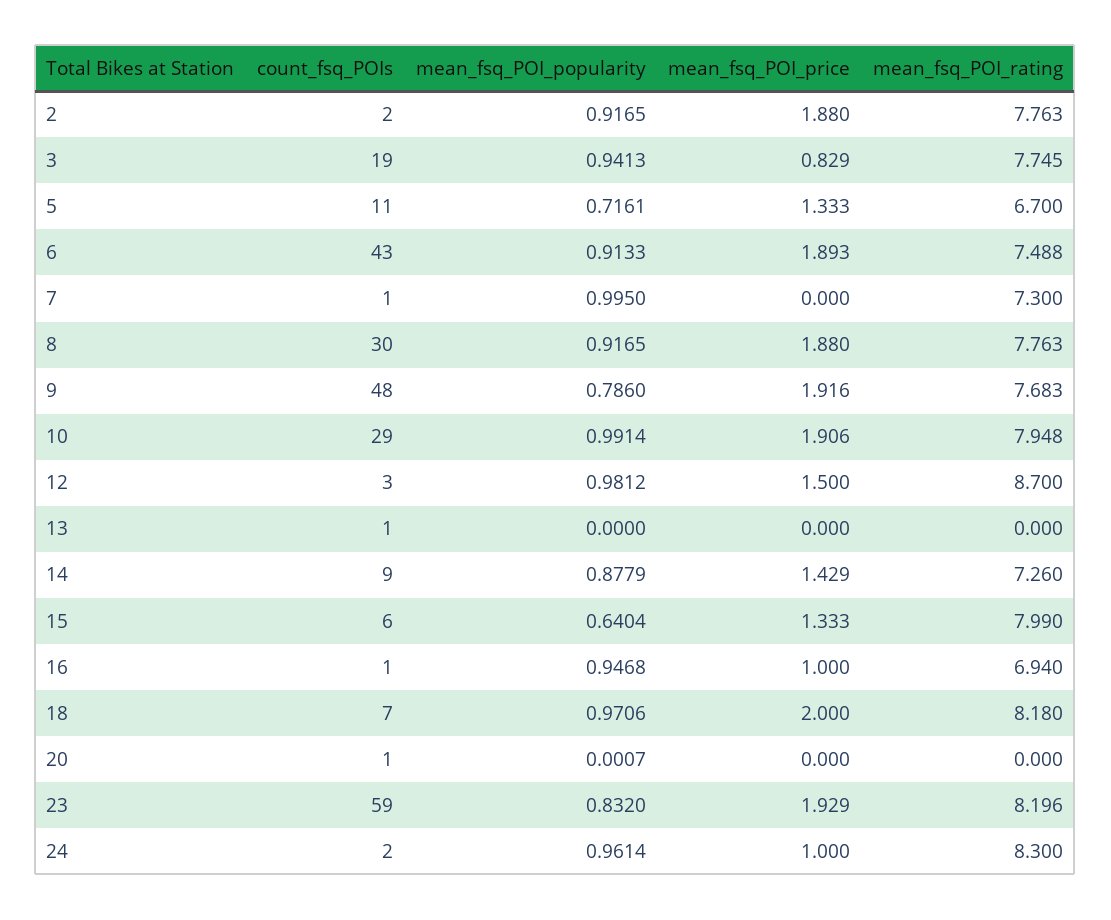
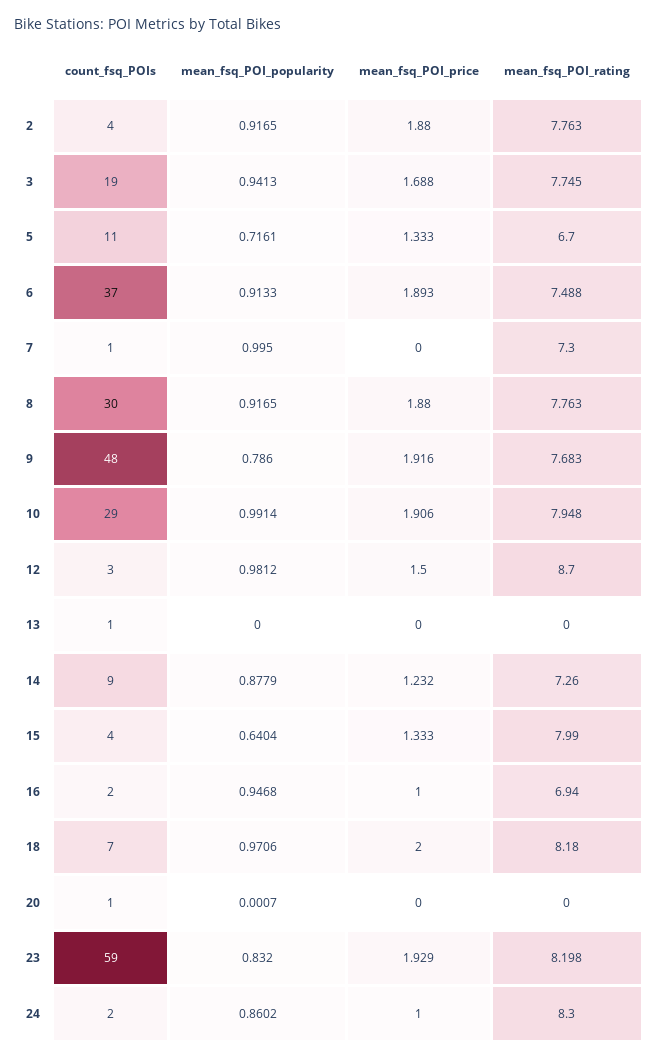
count_fsq_POIs, 2: 2 -> 4
mean_fsq_POI_price, 3: 0.829 -> 1.688
count_fsq_POIs, 6: 43 -> 37
mean_fsq_POI_price, 14: 1.429 -> 1.232
count_fsq_POIs, 15: 6 -> 4
count_fsq_POIs, 16: 1 -> 2
mean_fsq_POI_rating, 23: 8.196 -> 8.198
mean_fsq_POI_popularity, 24: 0.9614 -> 0.8602

